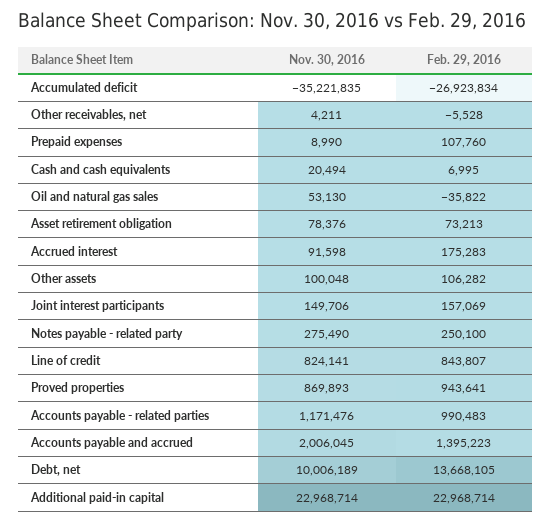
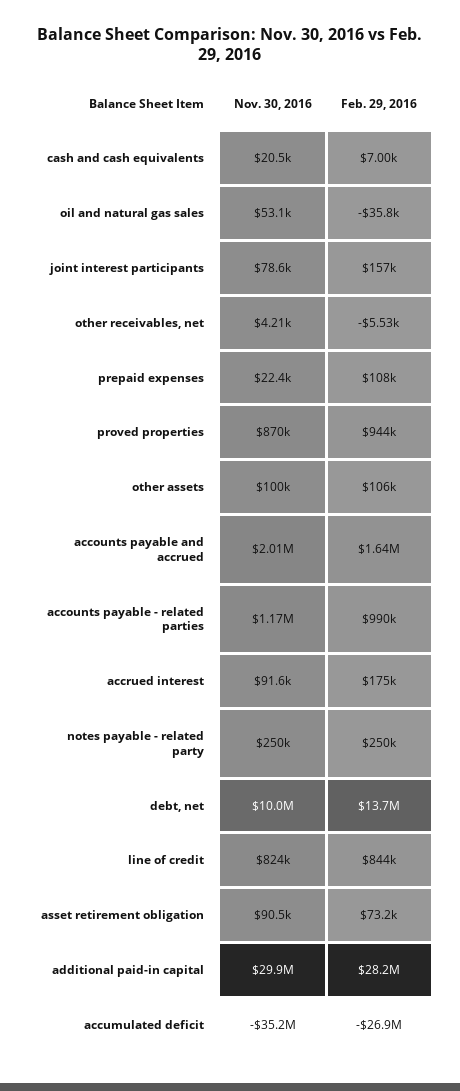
Nov. 30, 2016, Prepaid expenses: 8990 -> 22400
Nov. 30, 2016, Asset retirement obligation: 78376 -> 90500
Nov. 30, 2016, Joint interest participants: 149706 -> 78600
Nov. 30, 2016, Notes payable - related party: 275490 -> 250000
Feb. 29, 2016, Accounts payable and accrued: 1395223 -> 1640000
Nov. 30, 2016, Additional paid-in capital: 22968714 -> 29900000
Feb. 29, 2016, Additional paid-in capital: 22968714 -> 28200000

